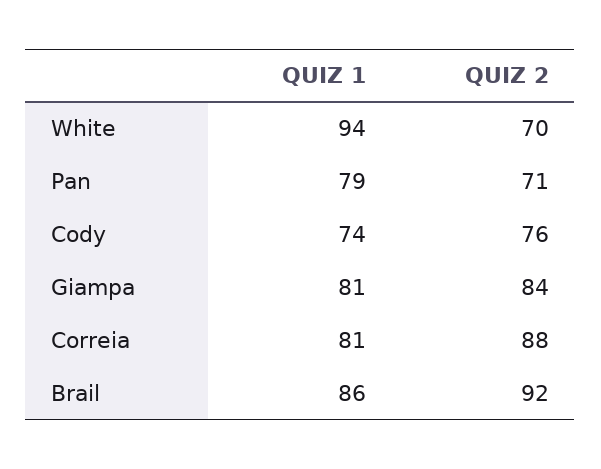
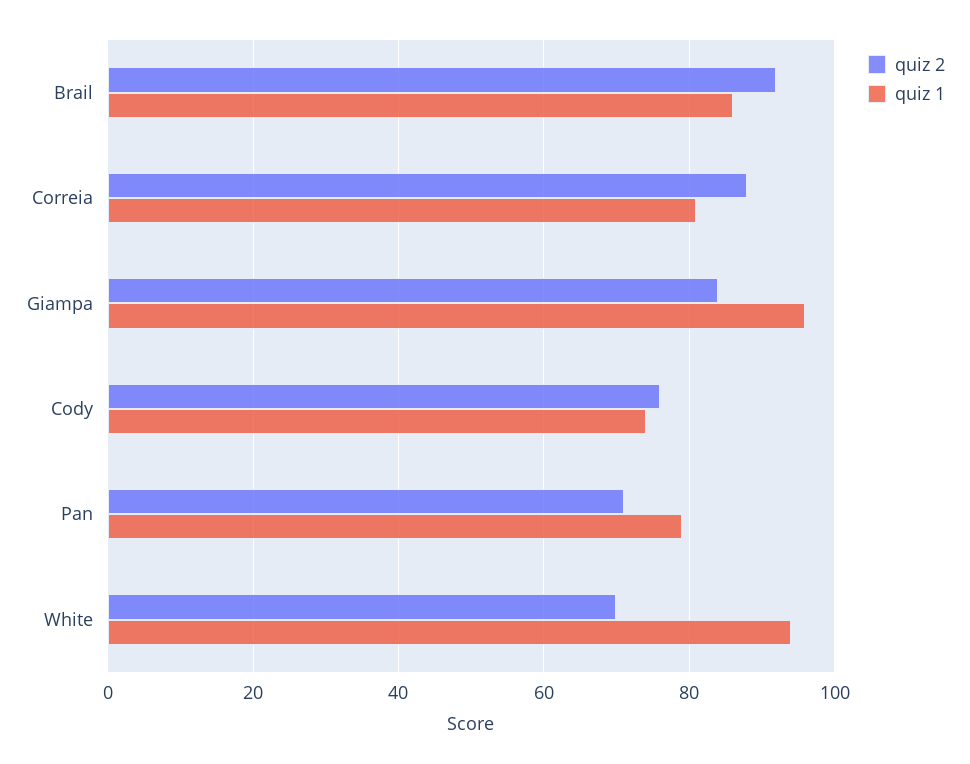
QUIZ 1, Giampa: 81 -> 95

